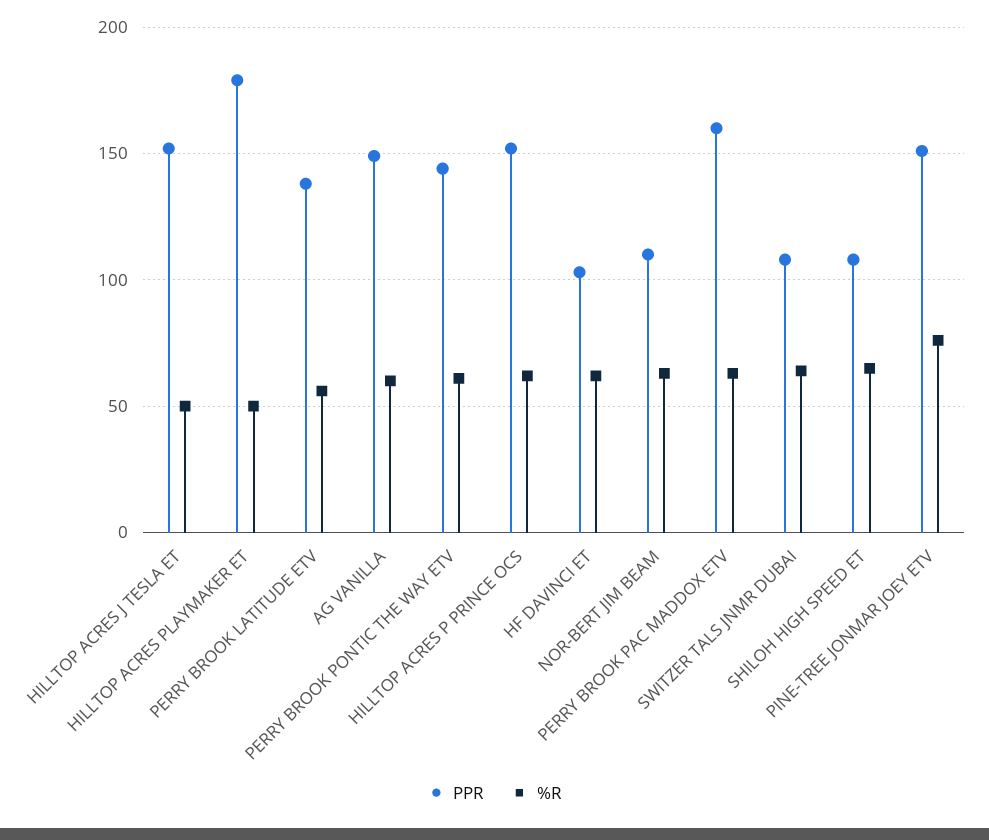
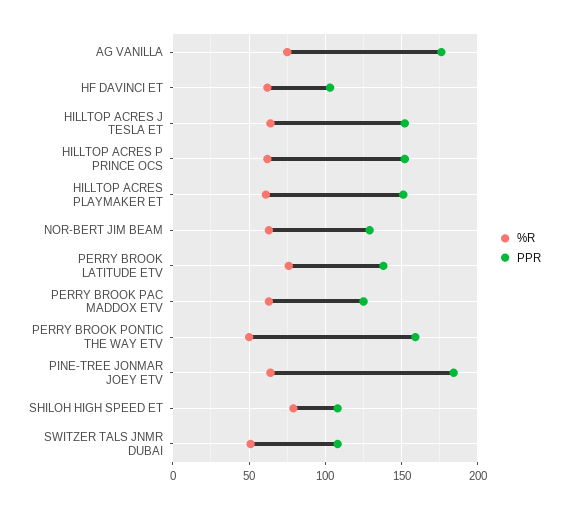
%R, HILLTOP ACRES J TESLA ET: 50 -> 65
PPR, HILLTOP ACRES PLAYMAKER ET: 180 -> 150
%R, HILLTOP ACRES PLAYMAKER ET: 50 -> 60
%R, PERRY BROOK LATITUDE ETV: 55 -> 75
PPR, AG VANILLA: 150 -> 175
%R, AG VANILLA: 60 -> 75
PPR, PERRY BROOK PONTIC THE WAY ETV: 145 -> 160
%R, PERRY BROOK PONTIC THE WAY ETV: 60 -> 50
PPR, NOR-BERT JIM BEAM: 110 -> 130
PPR, PERRY BROOK PAC MADDOX ETV: 160 -> 125
%R, SWITZER TALS JNMR DUBAI: 65 -> 50
%R, SHILOH HIGH SPEED ET: 65 -> 80
PPR, PINE-TREE JONMAR JOEY ETV: 150 -> 185
%R, PINE-TREE JONMAR JOEY ETV: 75 -> 65

